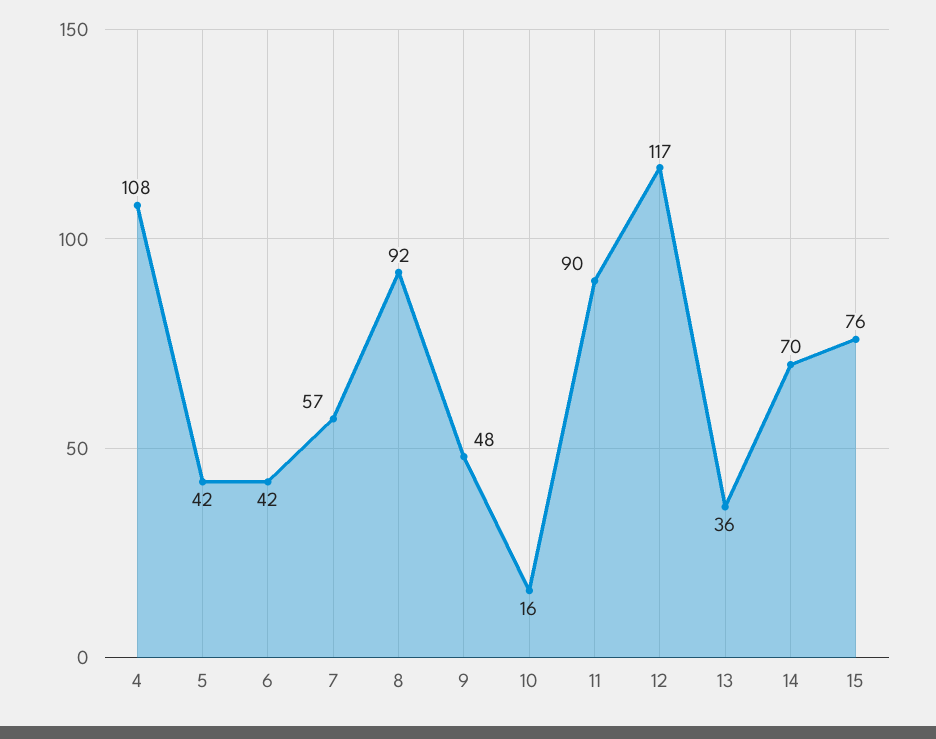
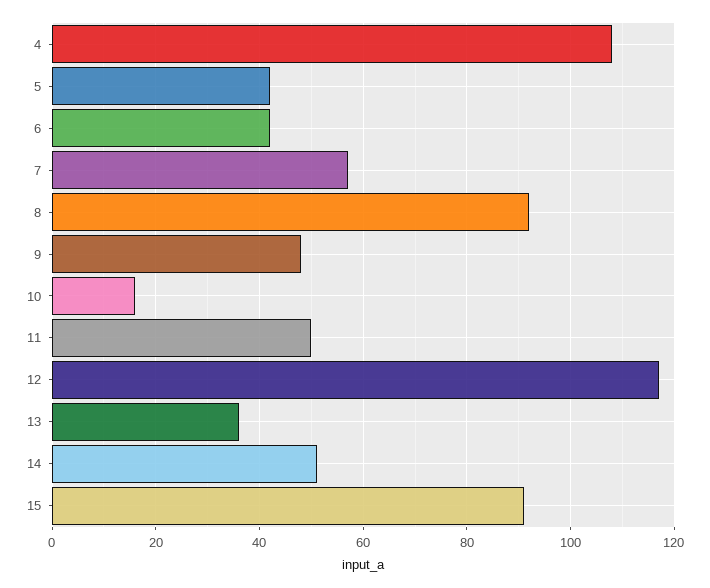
11: 90 -> 50
14: 70 -> 50
15: 76 -> 90

